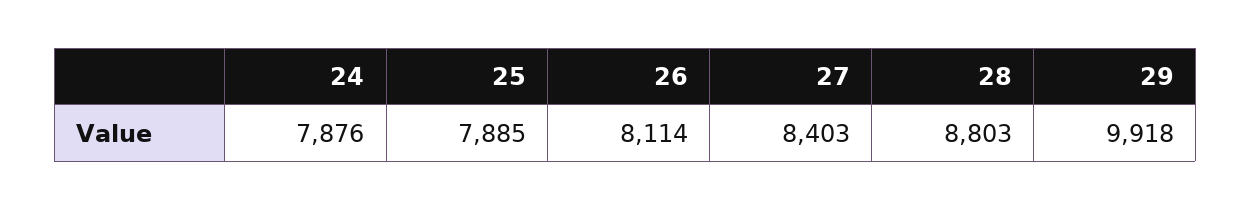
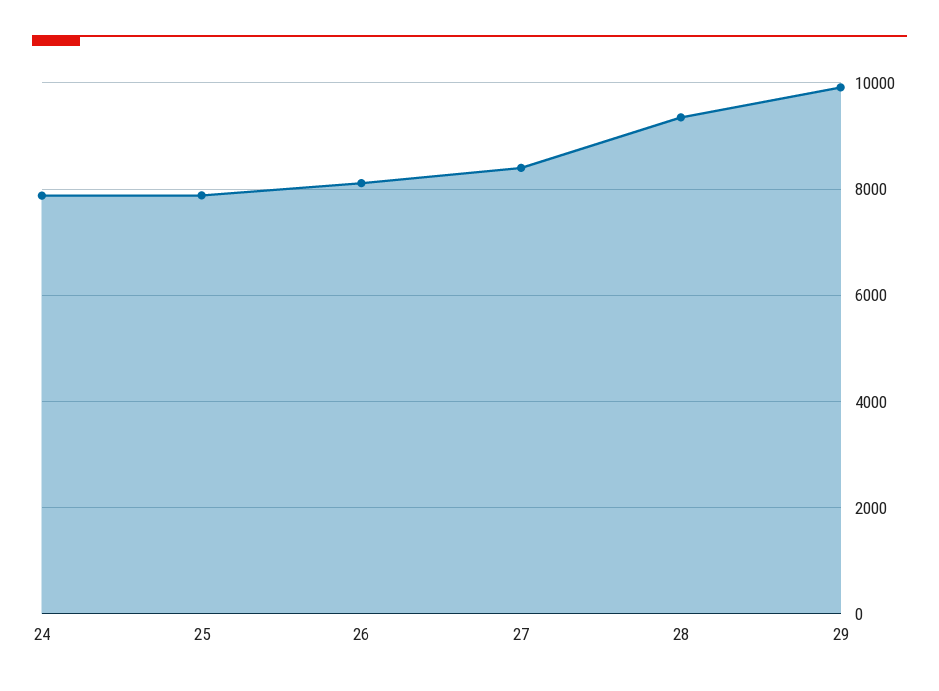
28: 8803 -> 9400

